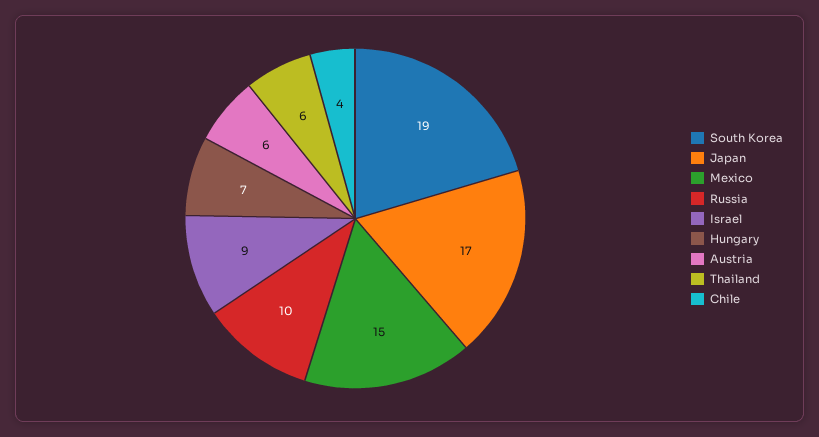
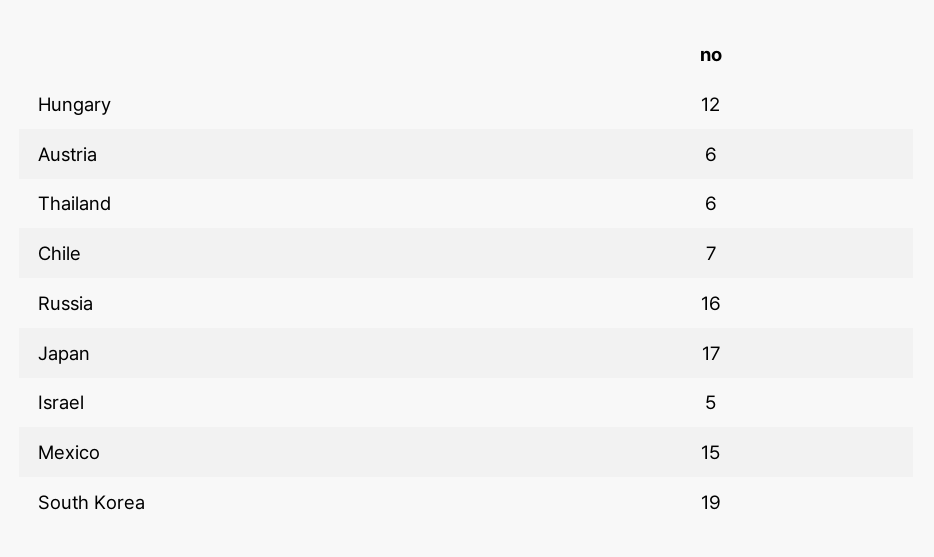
Russia: 10 -> 16
Israel: 9 -> 5
Hungary: 7 -> 12
Chile: 4 -> 7

